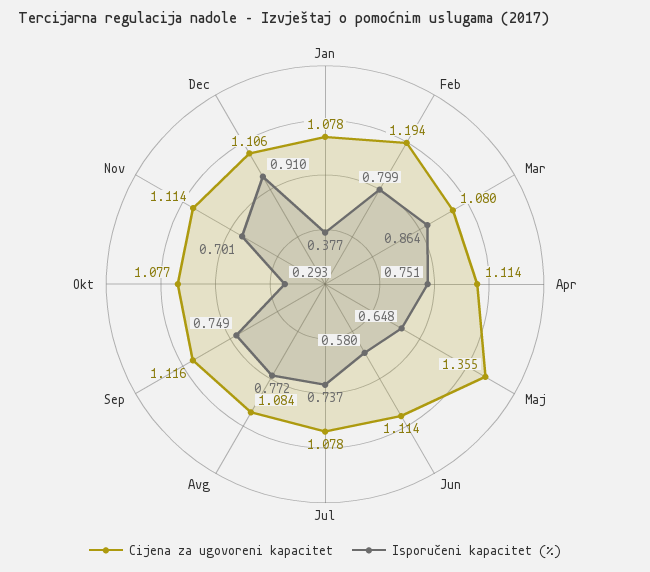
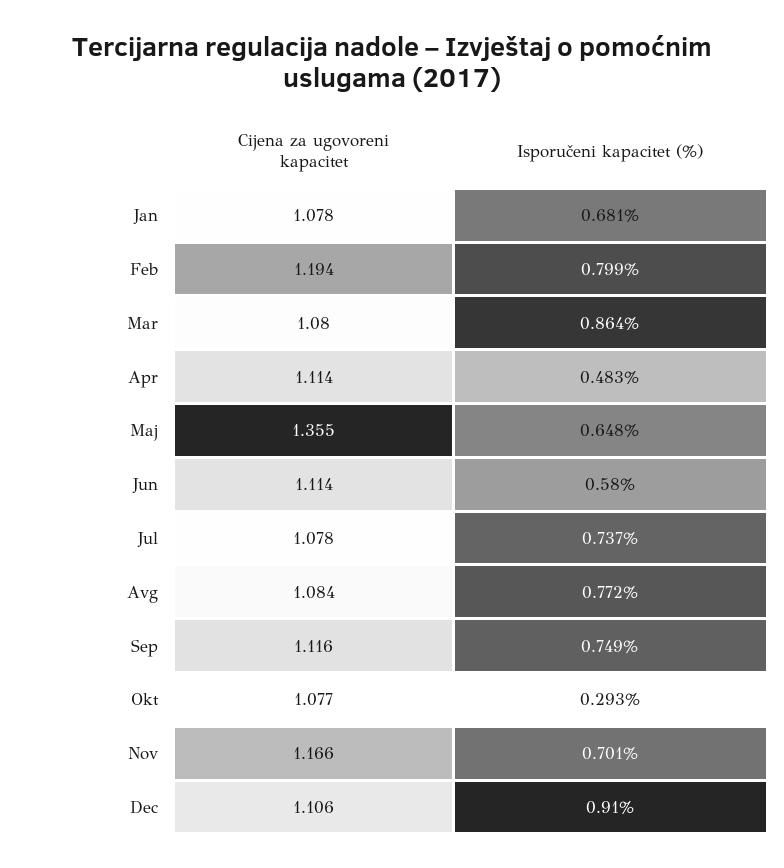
Isporučeni kapacitet (%), Jan: 0.377 -> 0.681
Isporučeni kapacitet (%), Apr: 0.751 -> 0.483
Cijena za ugovoreni kapacitet, Nov: 1.114 -> 1.166

